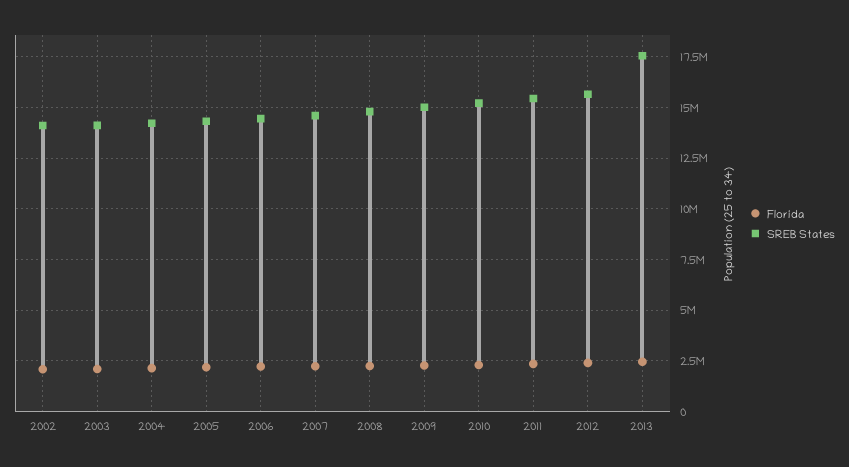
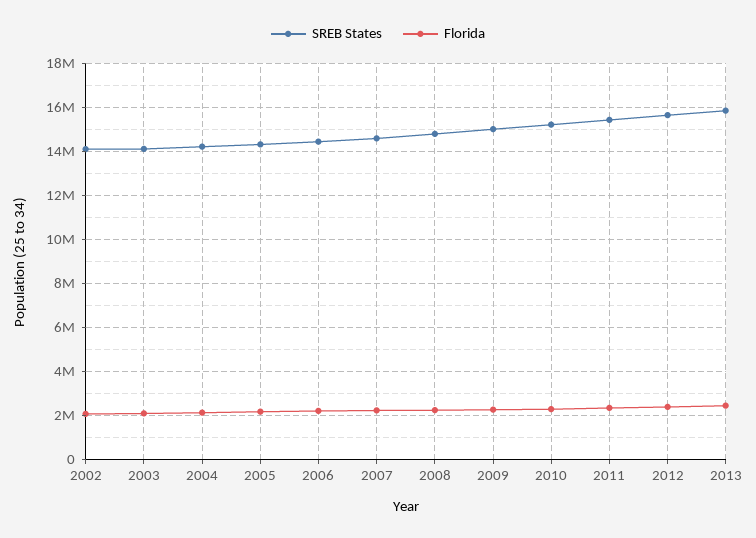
SREB States, 2013: 17500000 -> 16000000

